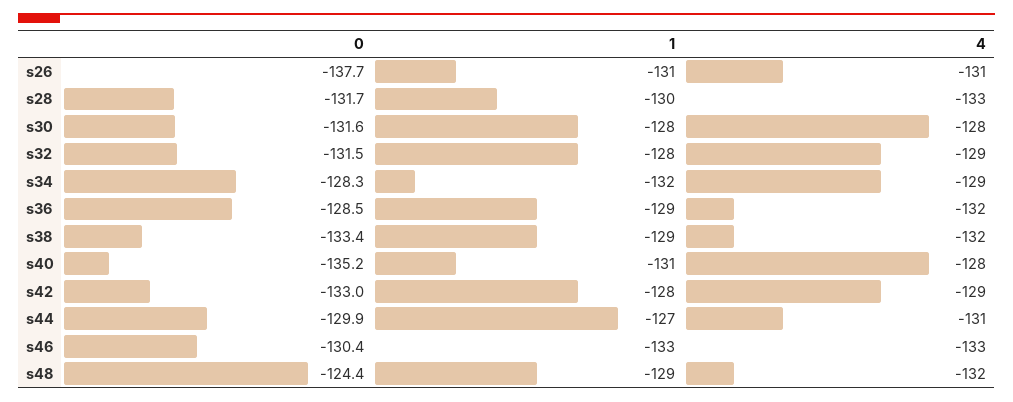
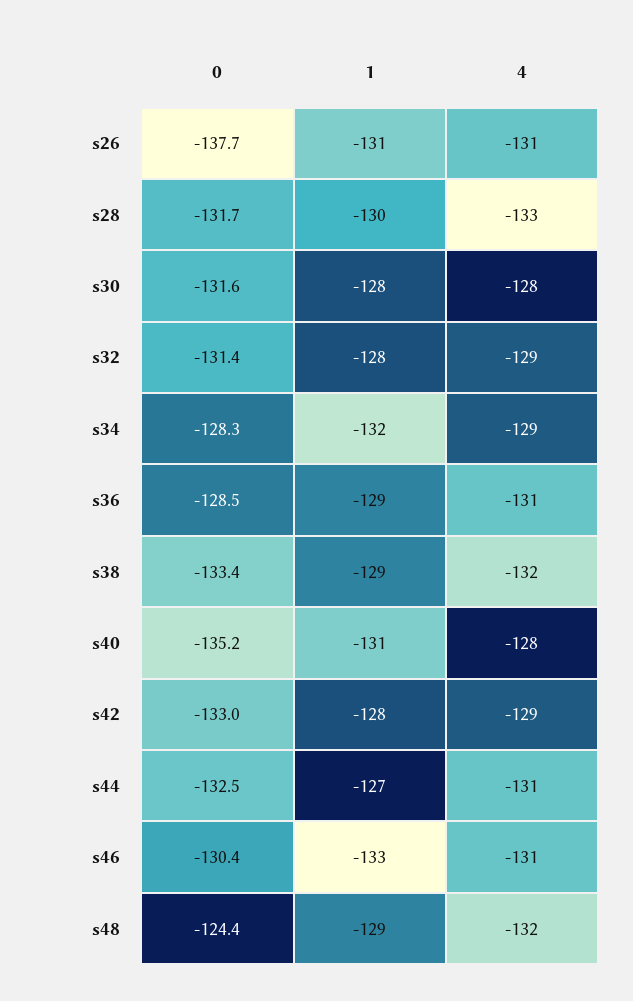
0, s32: -131.5 -> -131.4
4, s36: -132 -> -131
0, s44: -129.9 -> -132.5
4, s46: -133 -> -131

